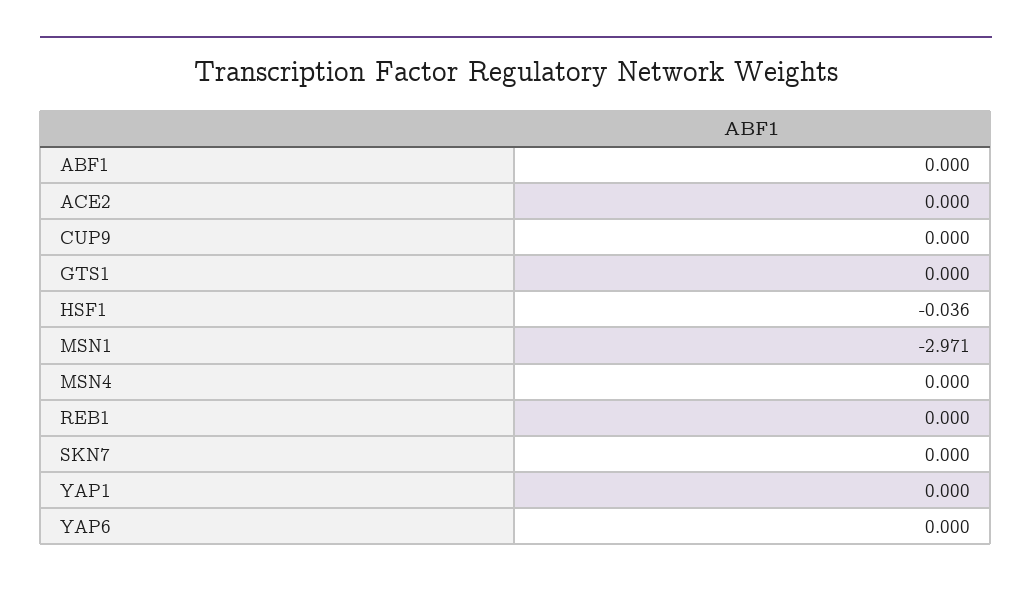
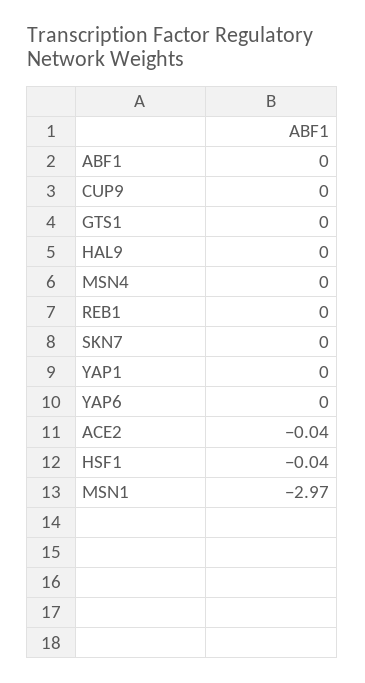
ACE2: 0 -> -0.04
HAL9: none -> 0

